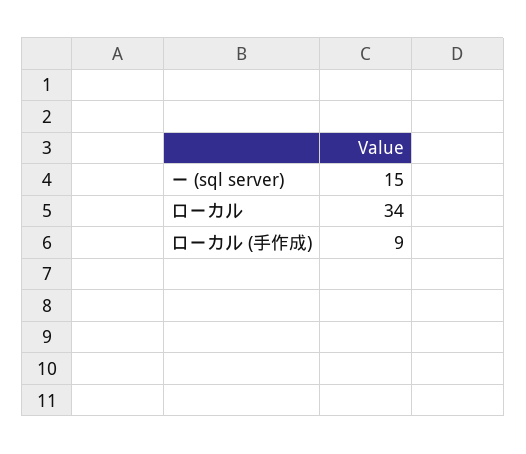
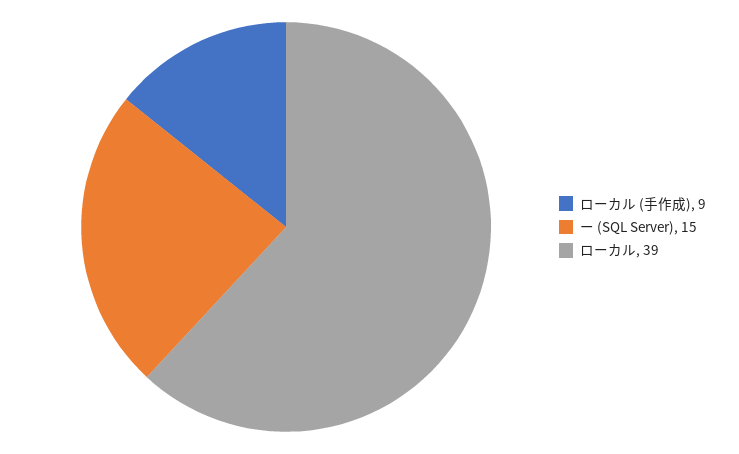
ローカル: 34 -> 39

